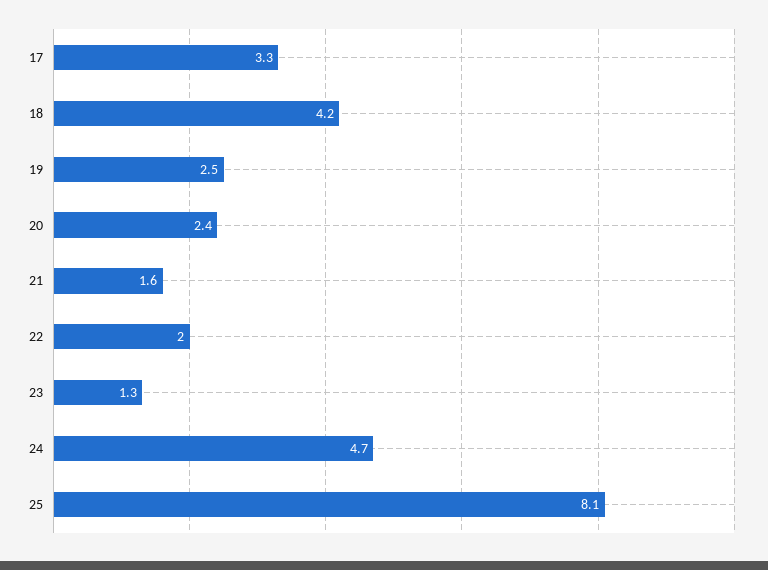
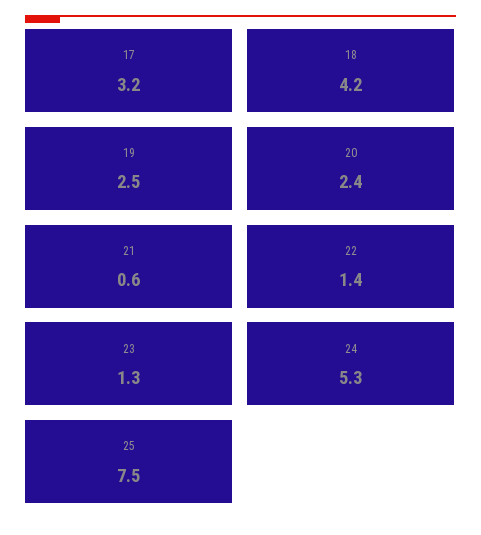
17: 3.3 -> 3.2
21: 1.6 -> 0.6
22: 2 -> 1.4
24: 4.7 -> 5.3
25: 8.1 -> 7.5

